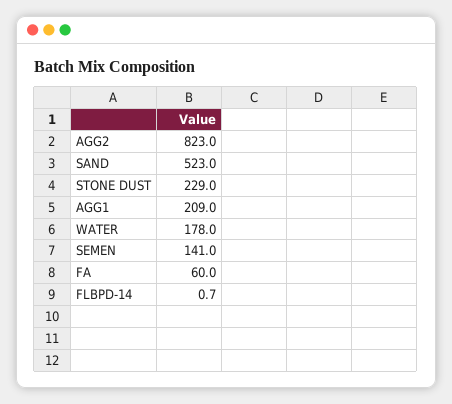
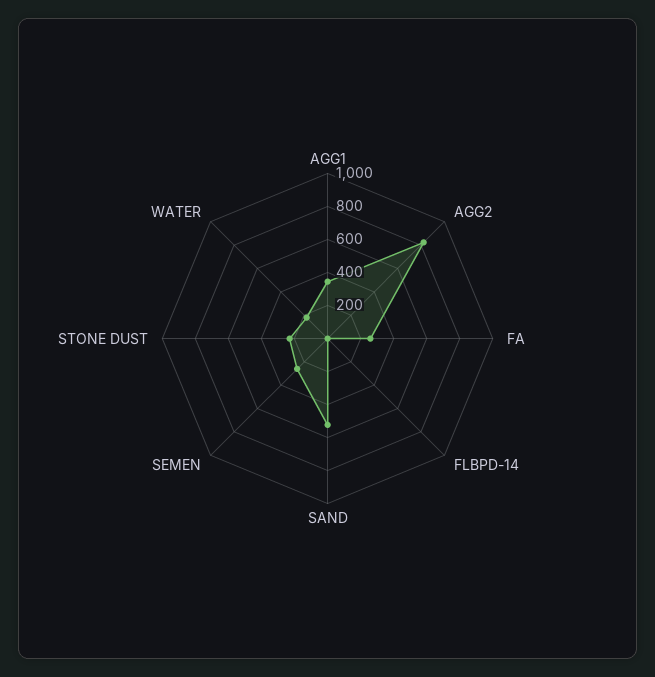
AGG1: 209 -> 350
SEMEN: 141 -> 250
FA: 60 -> 250

